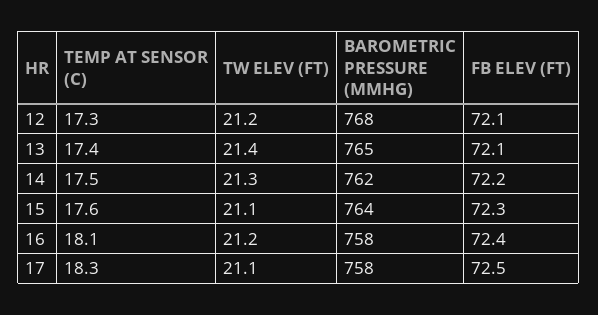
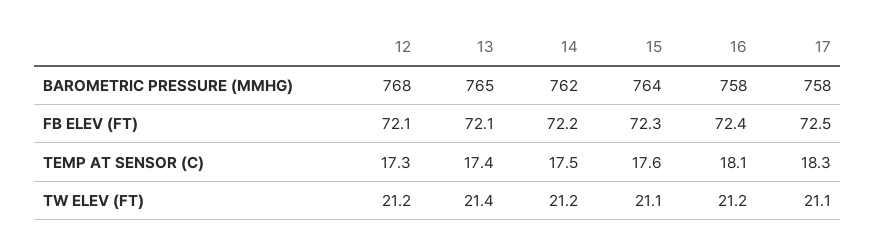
TW ELEV (FT), 14: 21.3 -> 21.2

